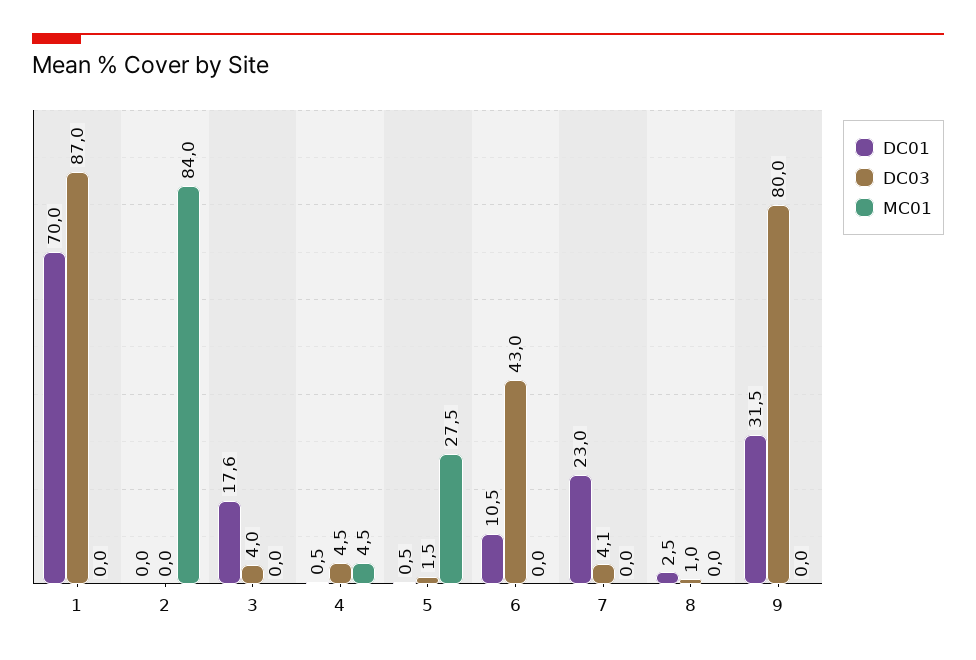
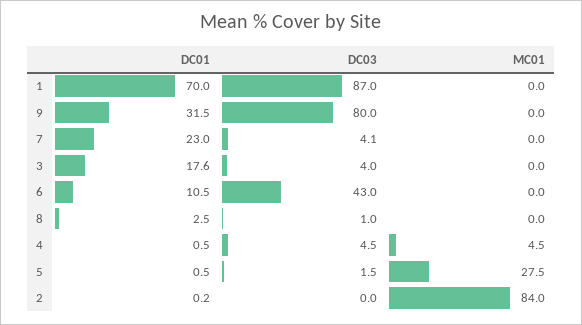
DC01, 2: 0 -> 0.2

